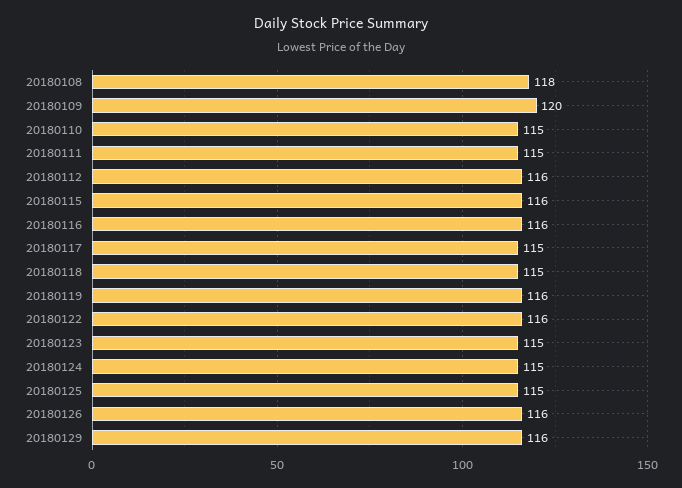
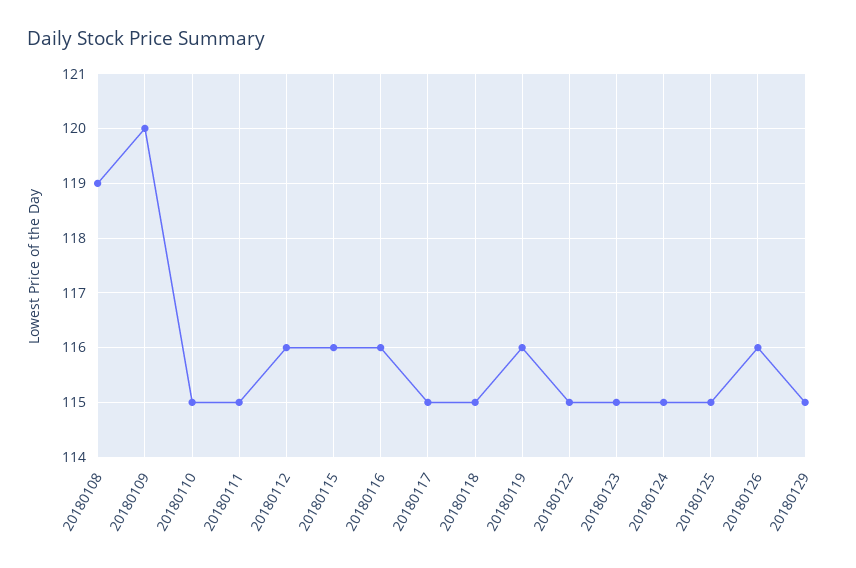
20180108: 118 -> 119
20180122: 116 -> 115
20180129: 116 -> 115

